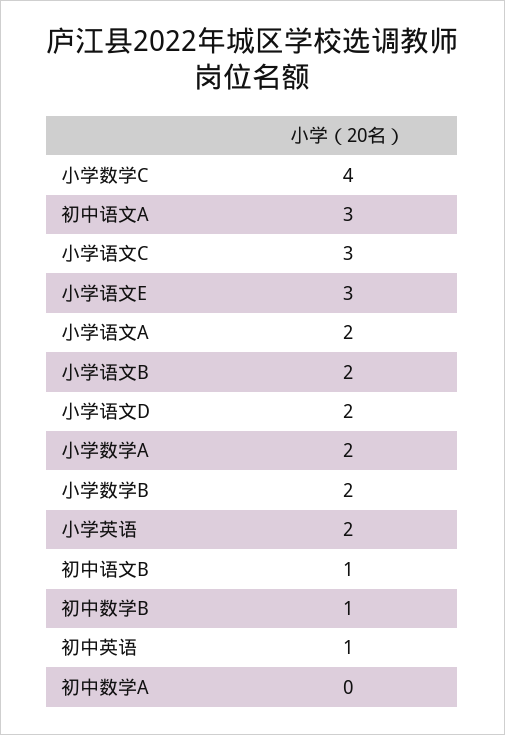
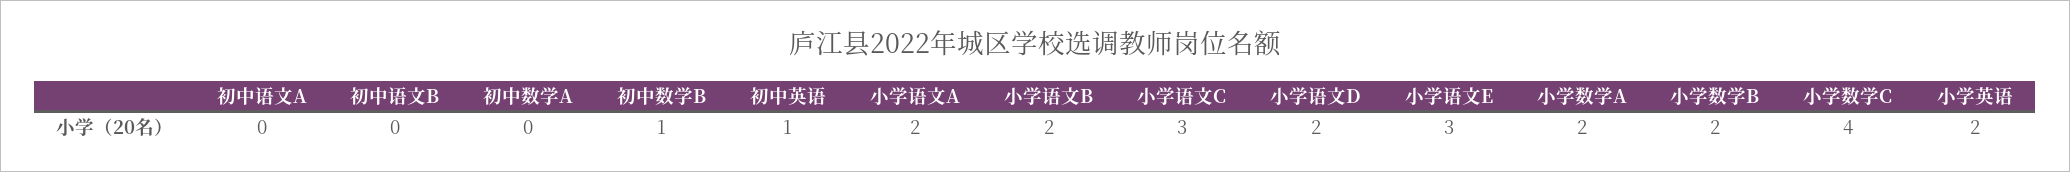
初中语文A: 3 -> 0
初中语文B: 1 -> 0

